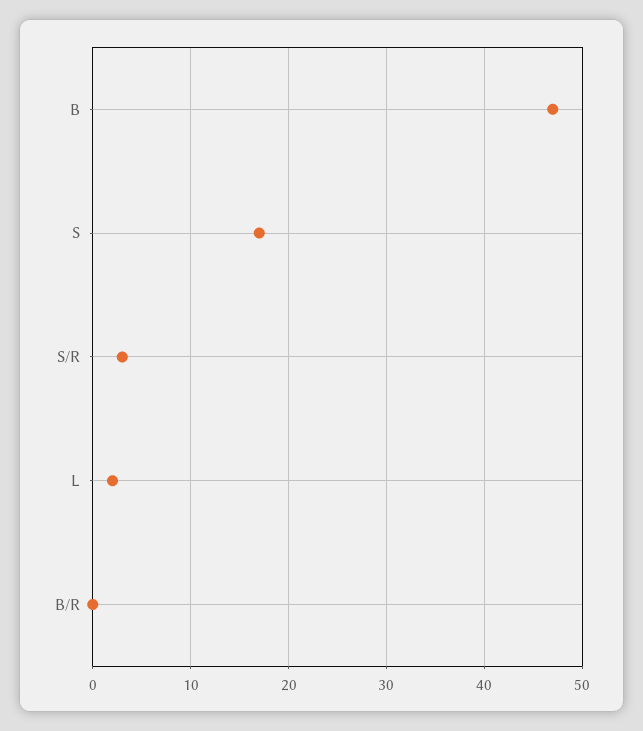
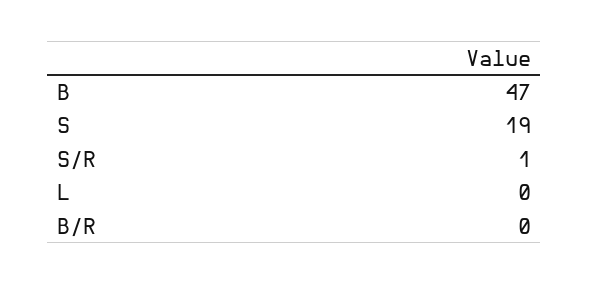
S: 17 -> 19
S/R: 3 -> 1
L: 2 -> 0

